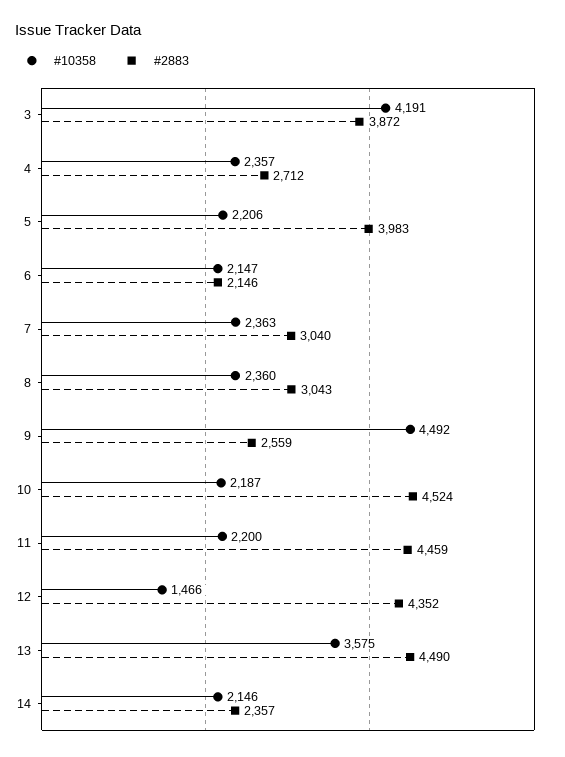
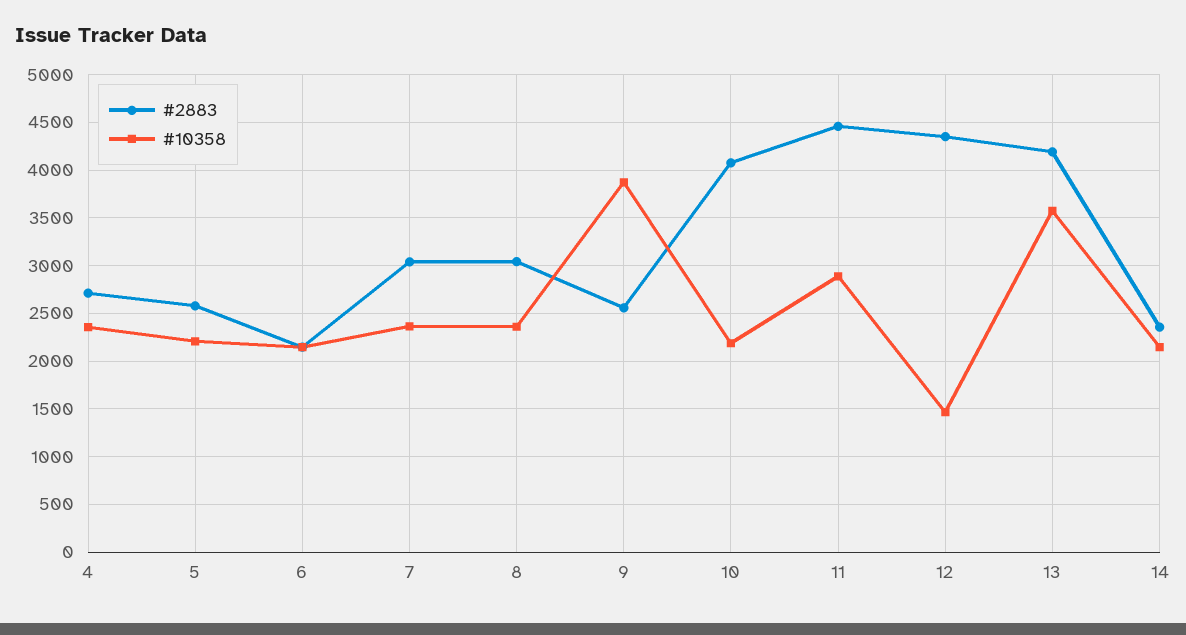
#10358, 3: 4191 -> none
#2883, 3: 3872 -> none
#2883, 5: 3983 -> 2600
#10358, 9: 4492 -> 3900
#2883, 10: 4524 -> 4100
#10358, 11: 2200 -> 2900
#2883, 13: 4490 -> 4200

